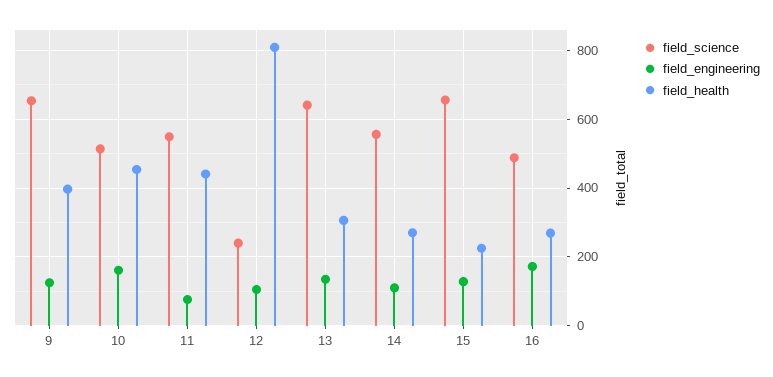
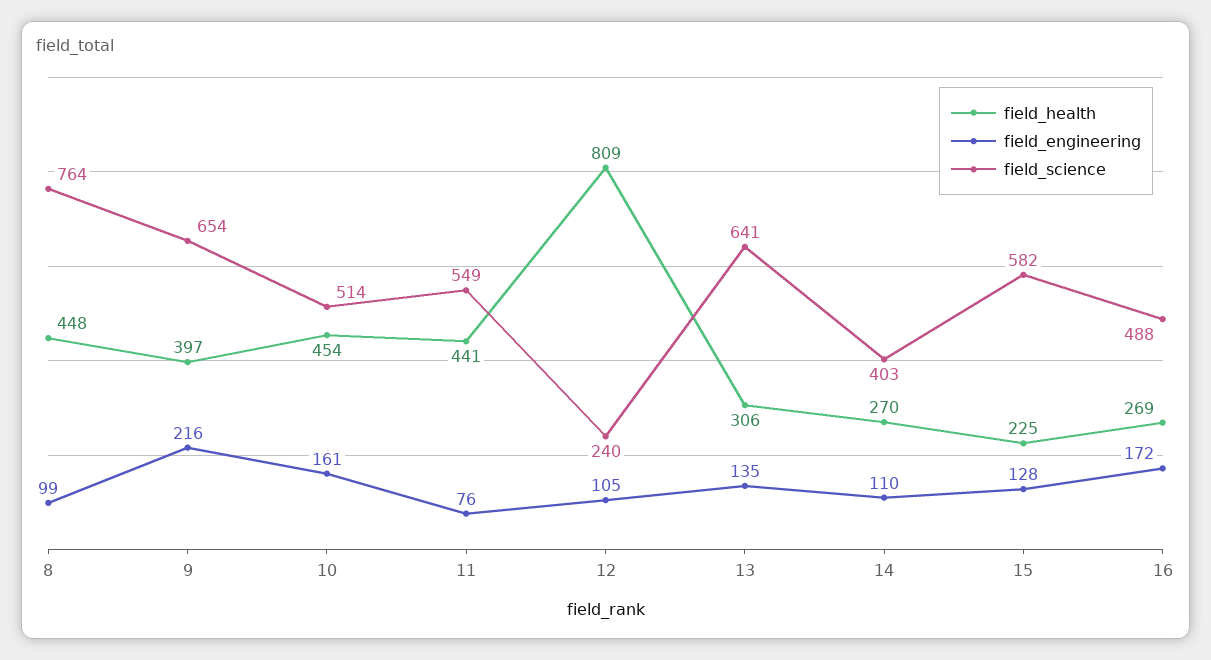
field_engineering, 9: 120 -> 216
field_science, 14: 560 -> 403
field_science, 15: 660 -> 582
field_health, 8: none -> 448
field_engineering, 8: none -> 99
field_science, 8: none -> 764

